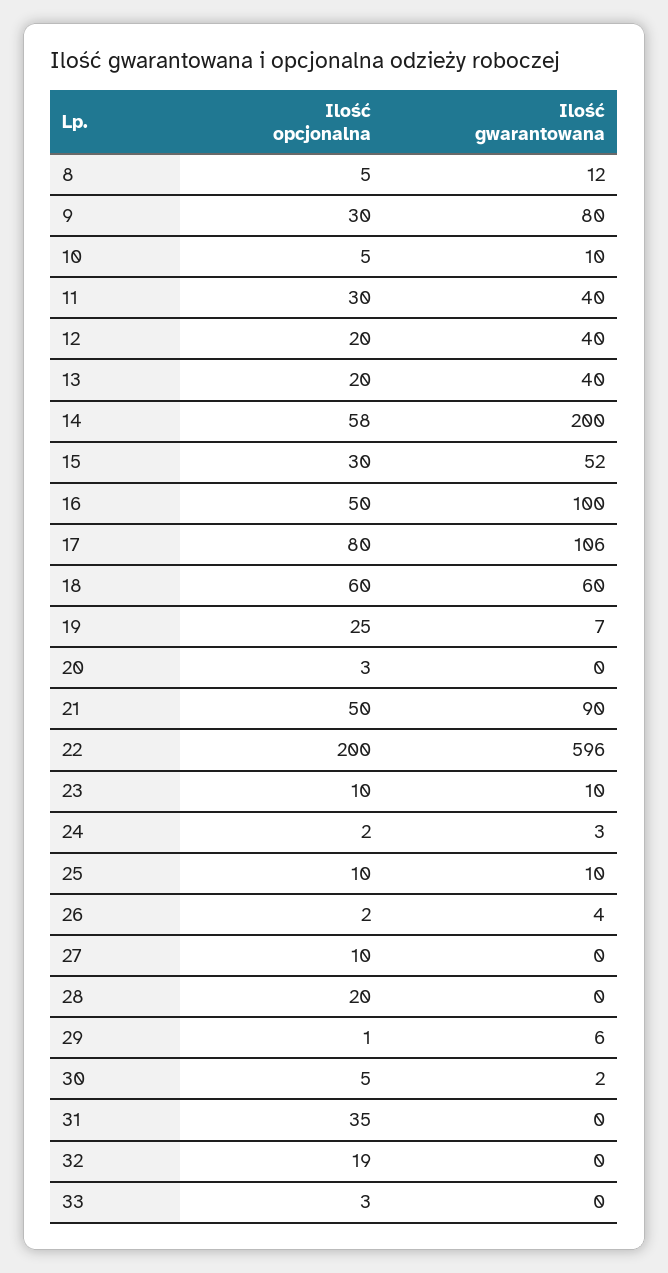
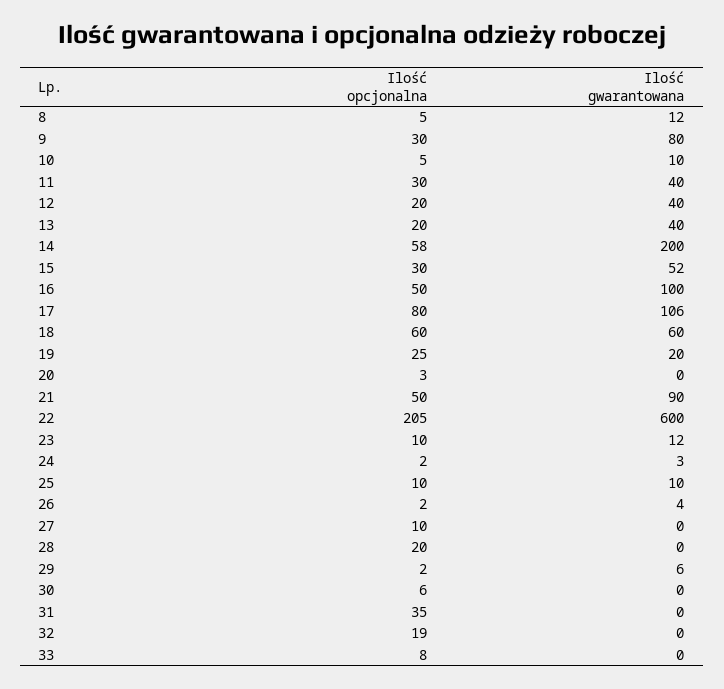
Ilość gwarantowana, 19: 7 -> 20
Ilość opcjonalna, 22: 200 -> 205
Ilość gwarantowana, 22: 596 -> 600
Ilość gwarantowana, 23: 10 -> 12
Ilość opcjonalna, 29: 1 -> 2
Ilość opcjonalna, 30: 5 -> 6
Ilość gwarantowana, 30: 2 -> 0
Ilość opcjonalna, 33: 3 -> 8

